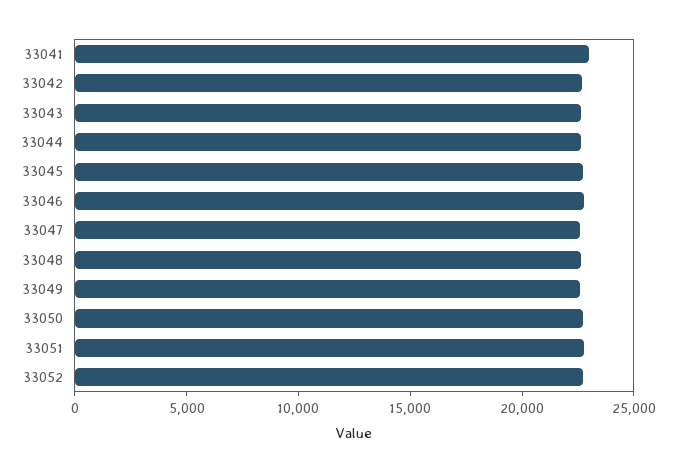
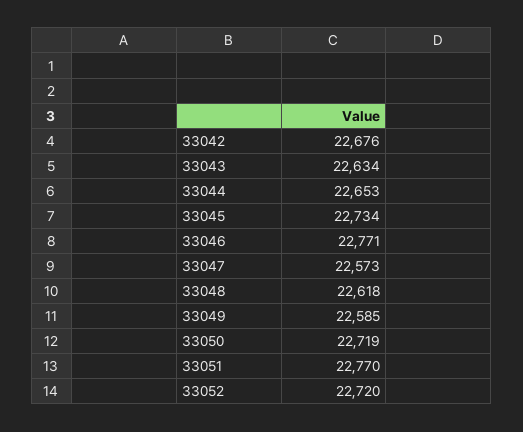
33041: 23000 -> none

